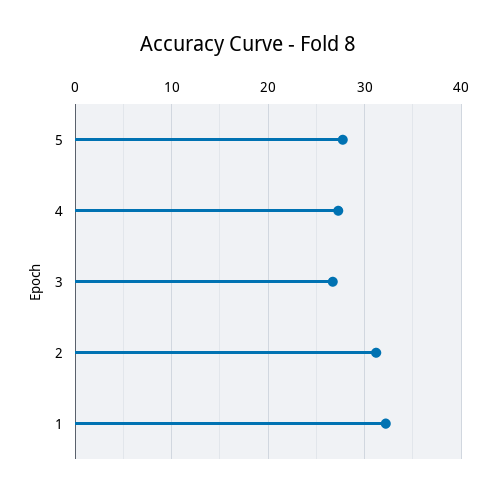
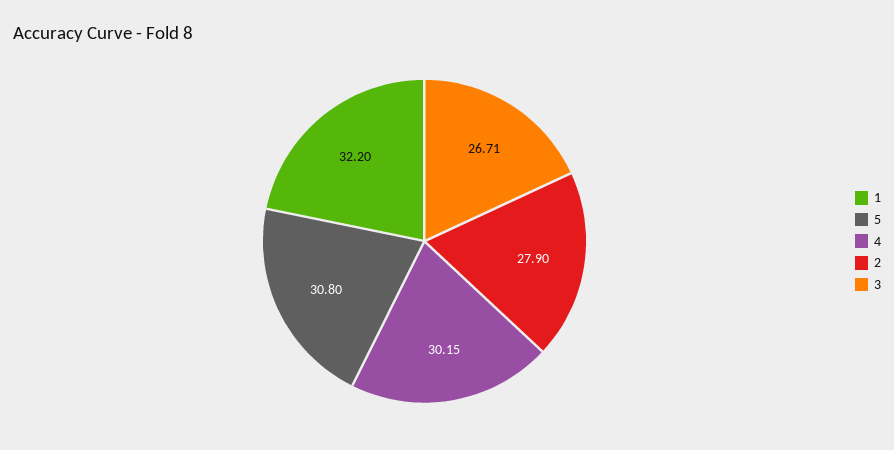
5: 28 -> 30.8
4: 27 -> 30.15
2: 31 -> 27.9

